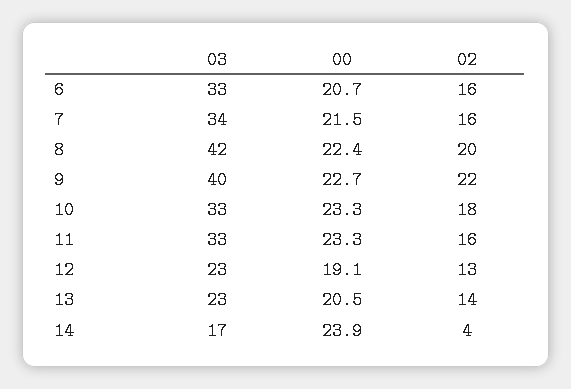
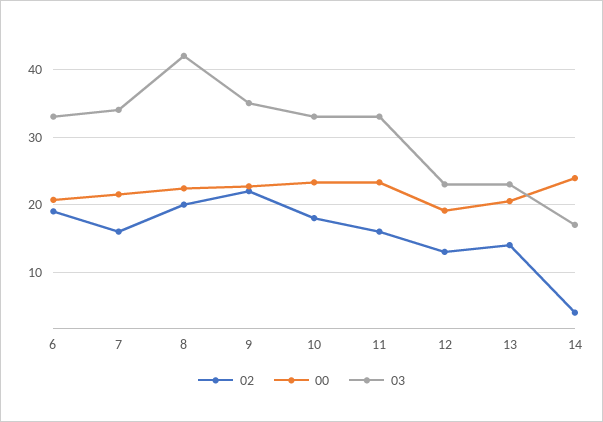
02, 6: 16 -> 19
03, 9: 40 -> 35

